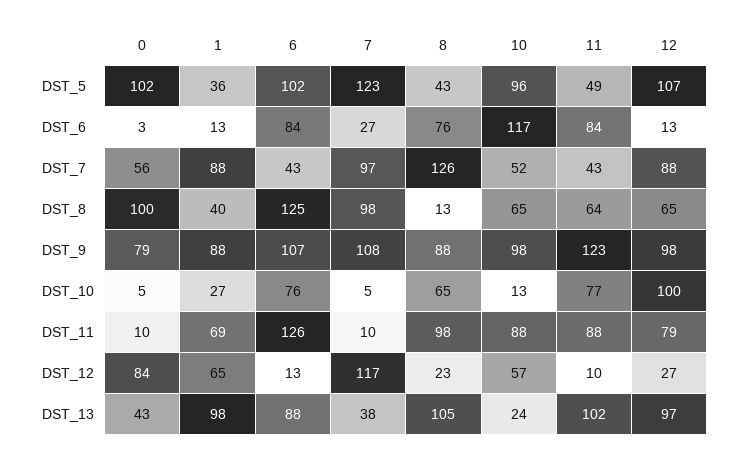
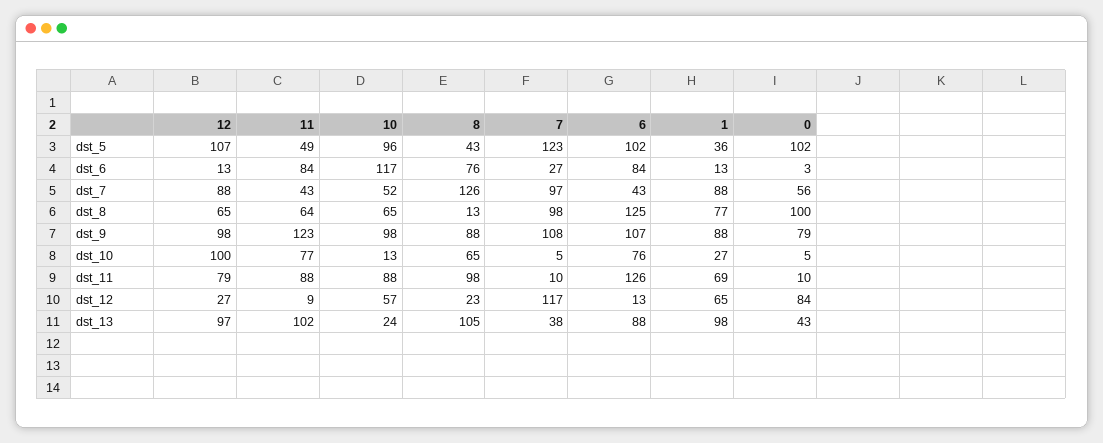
1, DST_8: 40 -> 77
11, DST_12: 10 -> 9

